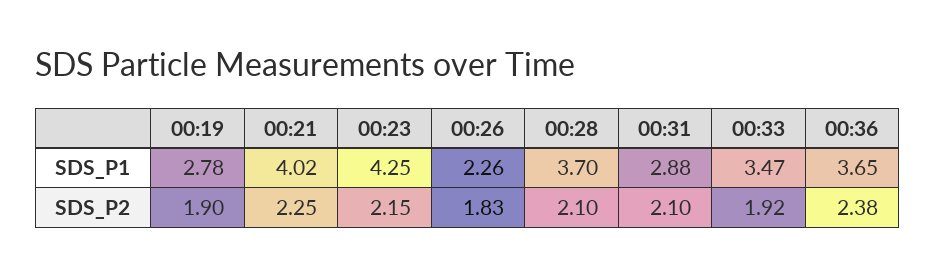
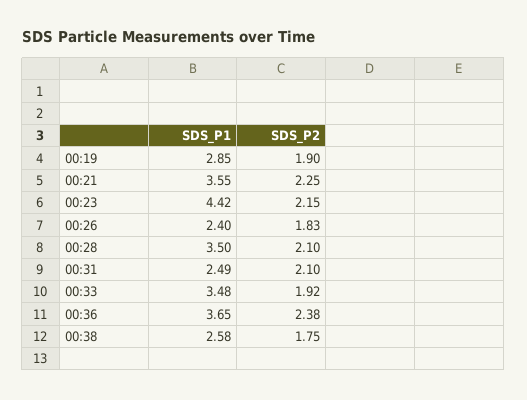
00:19, SDS_P1: 2.78 -> 2.85
00:21, SDS_P1: 4.02 -> 3.55
00:23, SDS_P1: 4.25 -> 4.42
00:26, SDS_P1: 2.26 -> 2.4
00:28, SDS_P1: 3.7 -> 3.5
00:31, SDS_P1: 2.88 -> 2.49
00:33, SDS_P1: 3.47 -> 3.48
00:38, SDS_P1: none -> 2.58
00:38, SDS_P2: none -> 1.75

